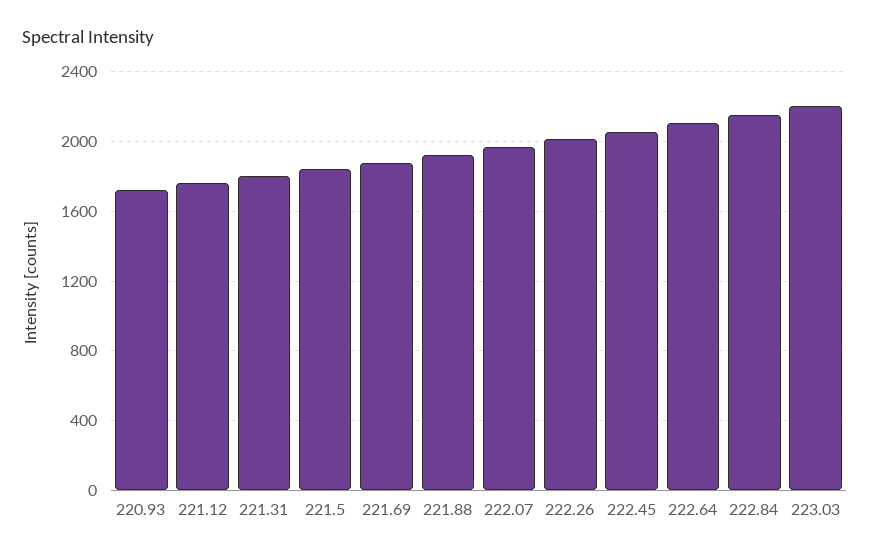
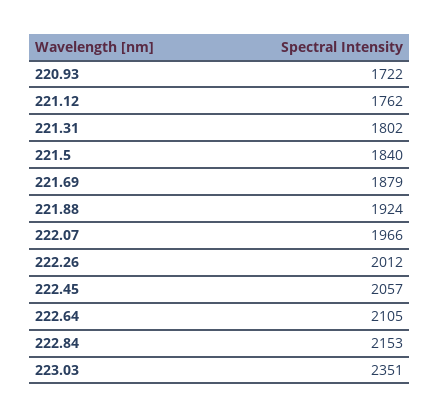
223.03: 2200 -> 2351

